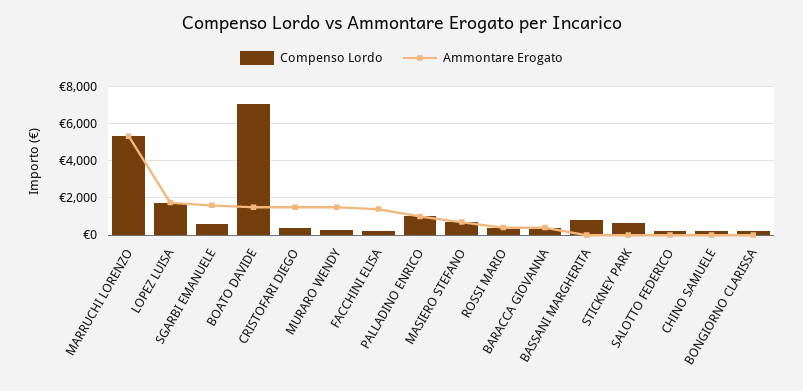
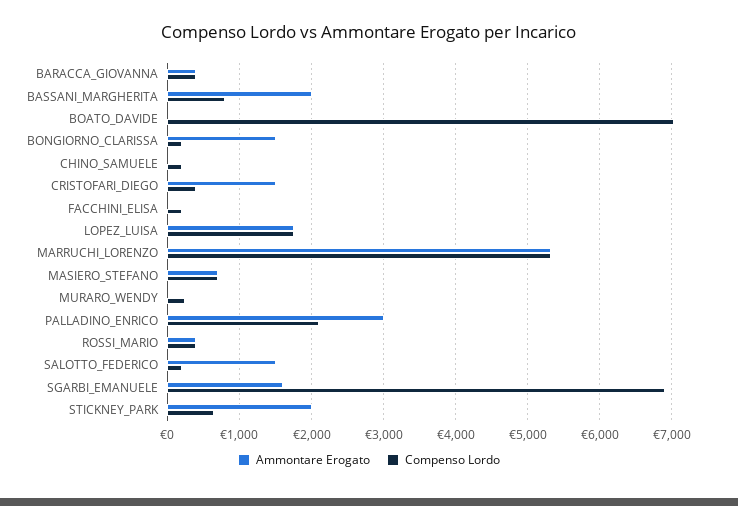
Compenso Lordo, SGARBI EMANUELE: 500 -> 6900
Ammontare Erogato, BOATO DAVIDE: 1500 -> 0
Ammontare Erogato, MURARO WENDY: 1500 -> 0
Ammontare Erogato, FACCHINI ELISA: 1500 -> 0
Compenso Lordo, PALLADINO ENRICO: 1000 -> 2100
Ammontare Erogato, PALLADINO ENRICO: 1000 -> 3000
Ammontare Erogato, BASSANI MARGHERITA: 0 -> 2000
Ammontare Erogato, STICKNEY PARK: 0 -> 2000
Ammontare Erogato, SALOTTO FEDERICO: 0 -> 1500
Ammontare Erogato, BONGIORNO CLARISSA: 0 -> 1500

